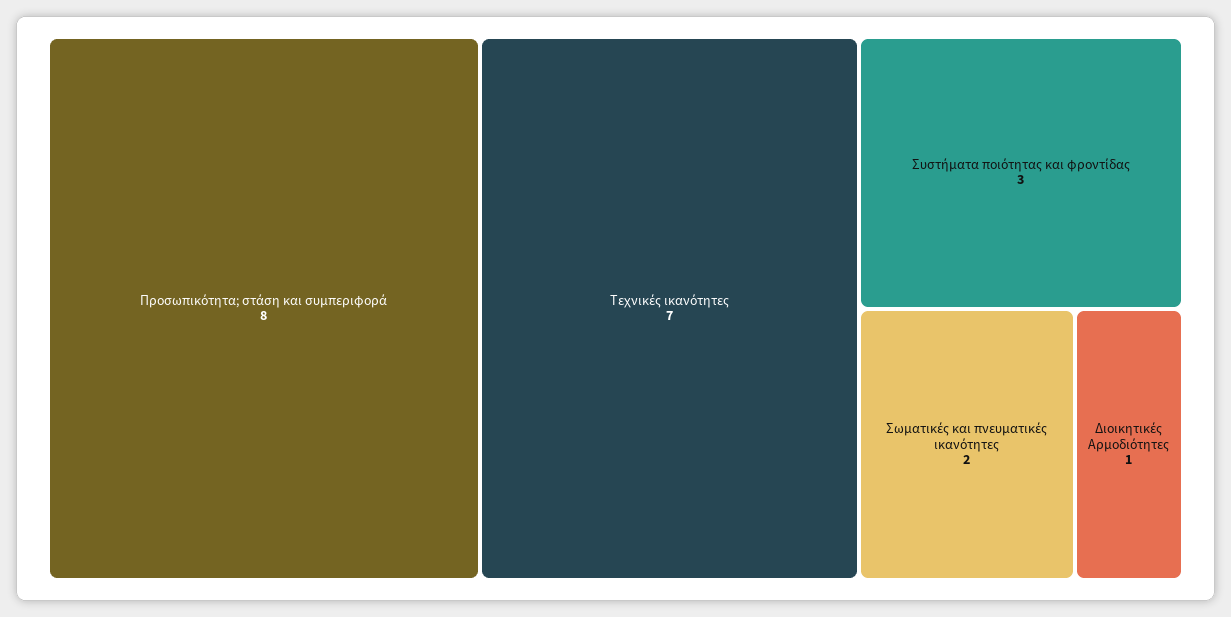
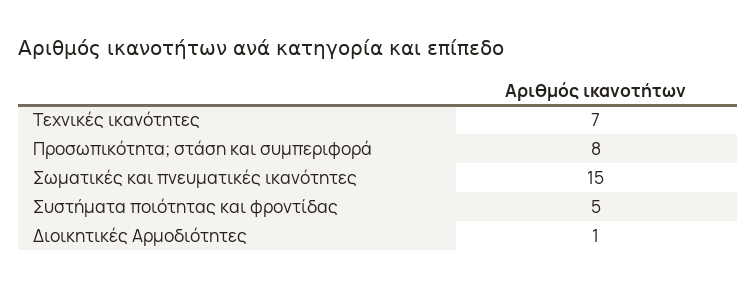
Συστήματα ποιότητας και φροντίδας: 3 -> 5
Σωματικές και πνευματικές ικανότητες: 2 -> 15

